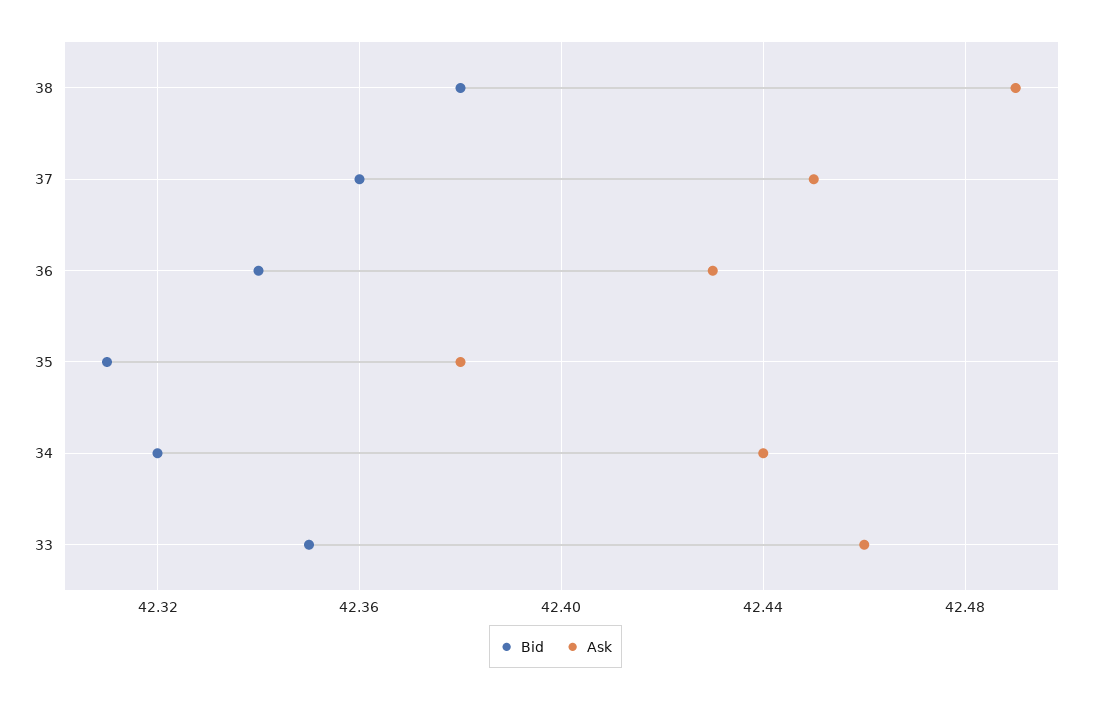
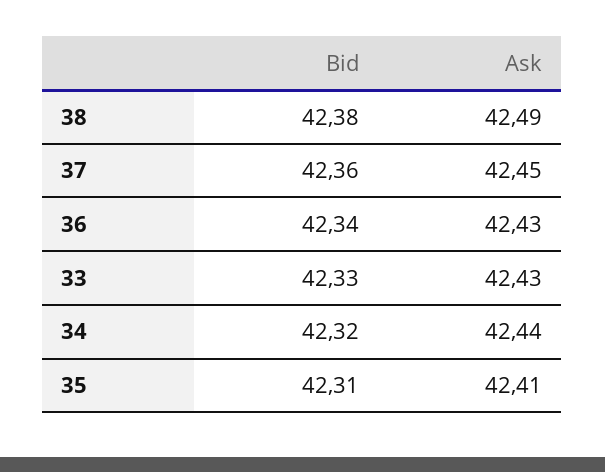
Ask, 35: 42.38 -> 42.41
Bid, 33: 42.35 -> 42.33
Ask, 33: 42.46 -> 42.43

